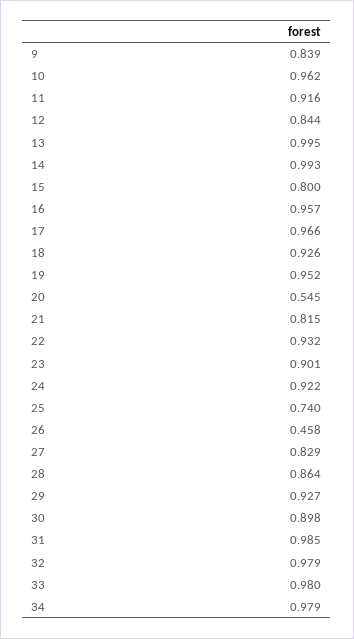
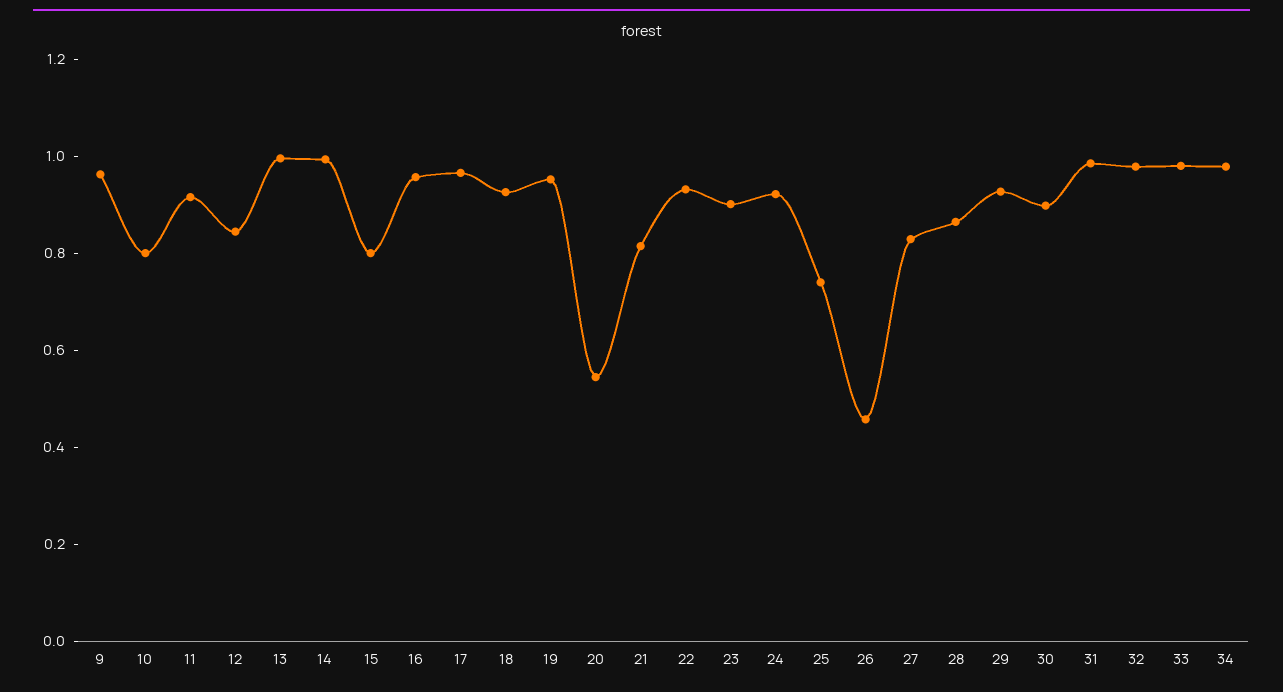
9: 0.839 -> 0.95
10: 0.962 -> 0.8

